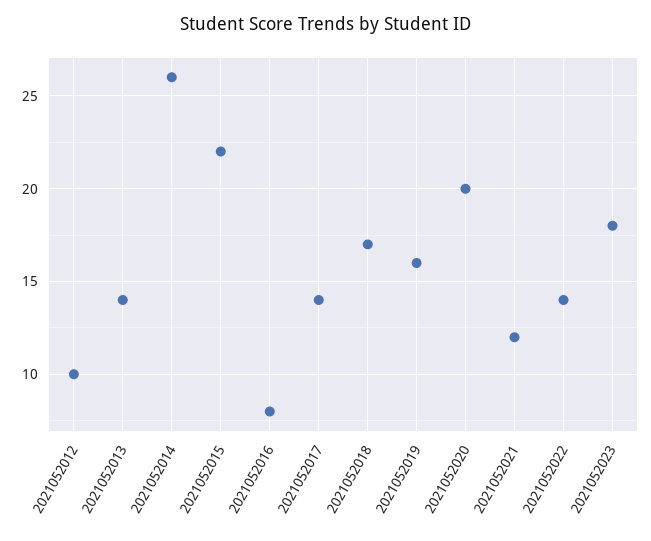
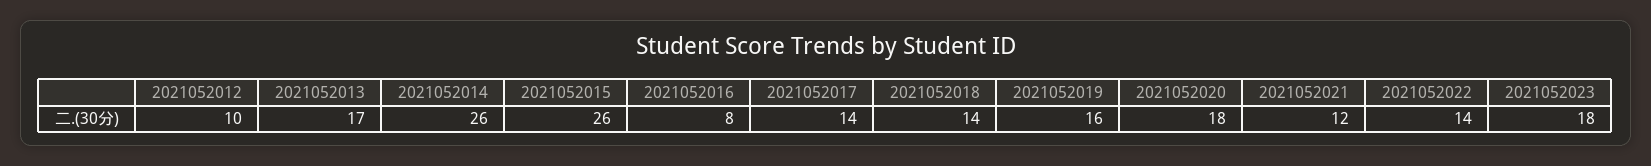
2021052013: 14 -> 17
2021052015: 22 -> 26
2021052018: 17 -> 14
2021052020: 20 -> 18

